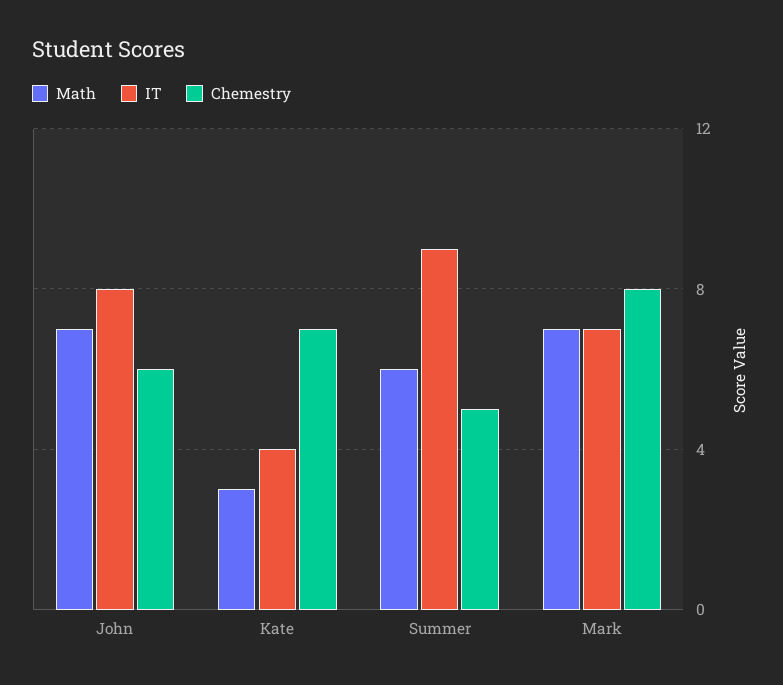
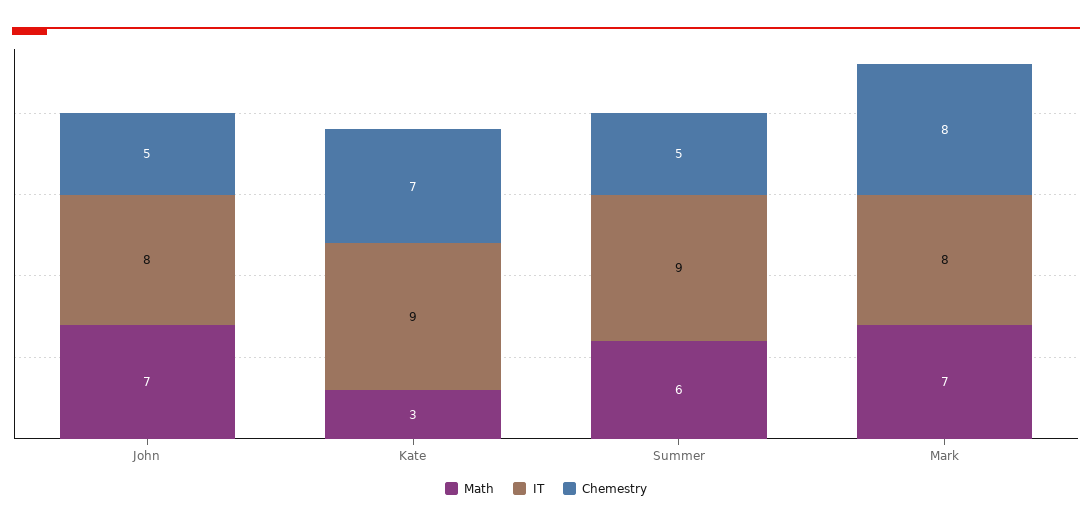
Chemestry, John: 6 -> 5
IT, Kate: 4 -> 9
IT, Mark: 7 -> 8

